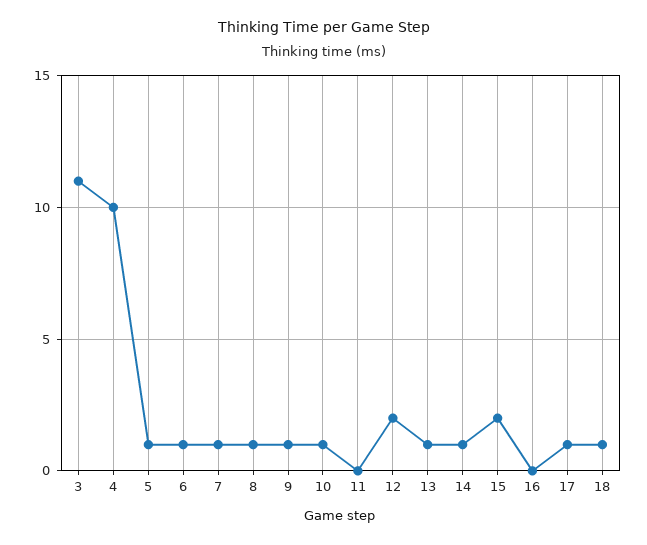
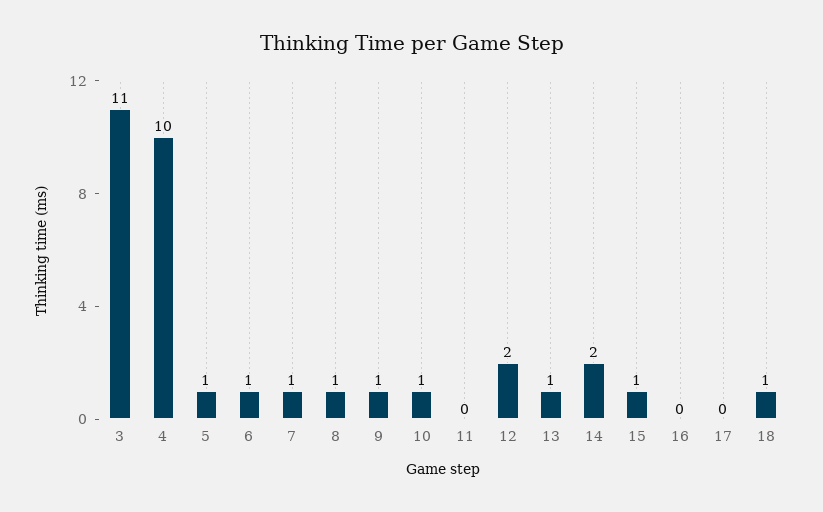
14: 1 -> 2
15: 2 -> 1
17: 1 -> 0

